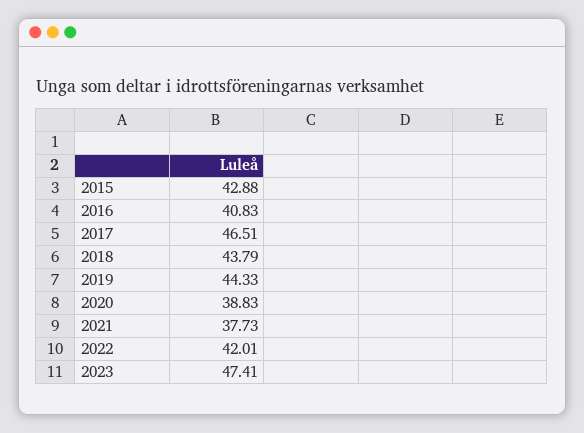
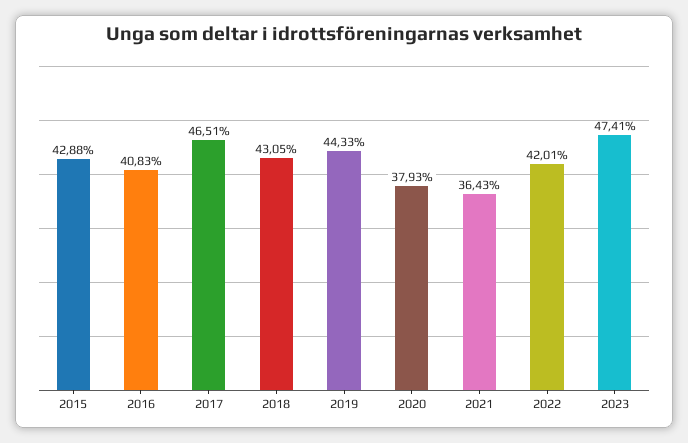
2018: 43.79 -> 43.05
2020: 38.83 -> 37.93
2021: 37.73 -> 36.43

